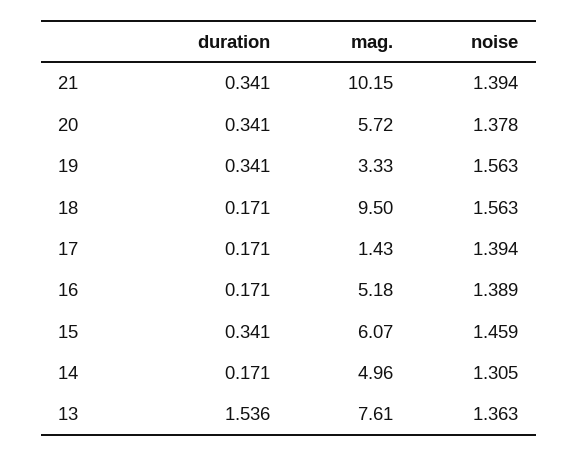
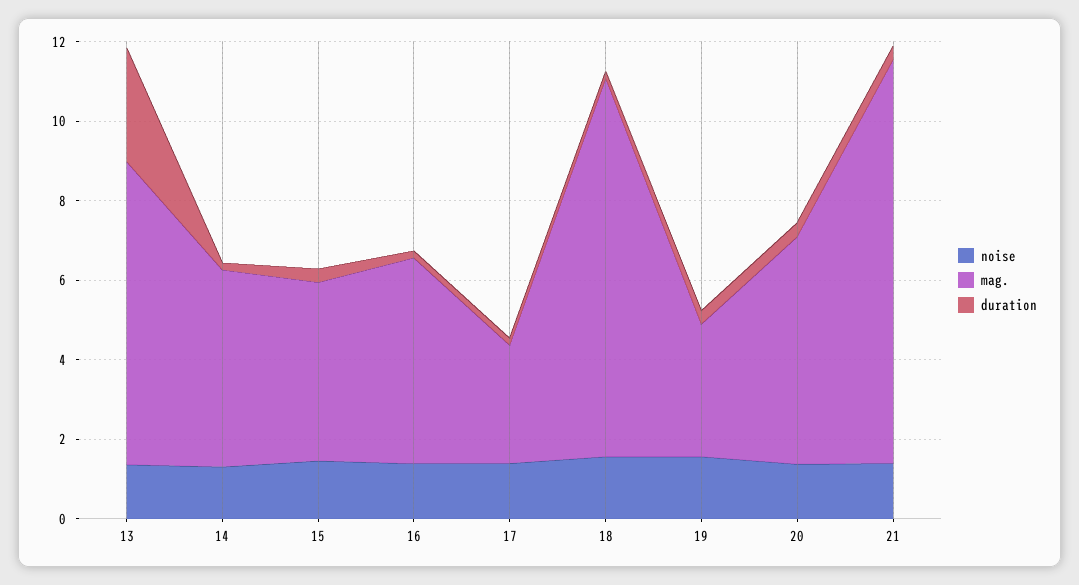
mag., 17: 1.43 -> 3
mag., 15: 6.07 -> 4.5
duration, 13: 1.536 -> 3

